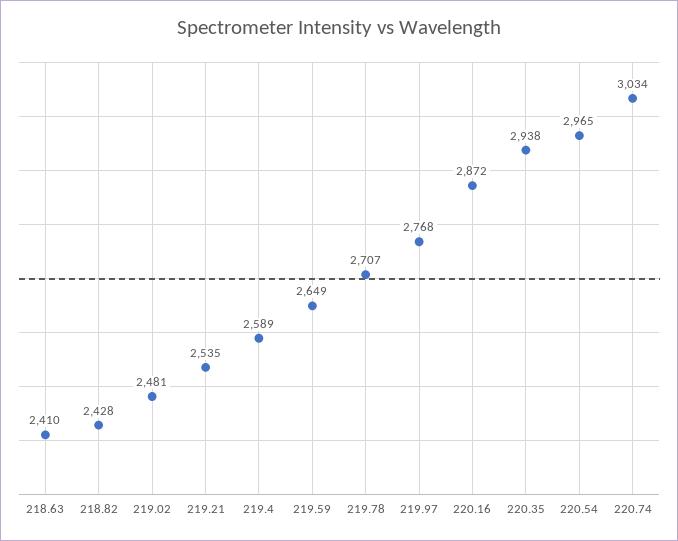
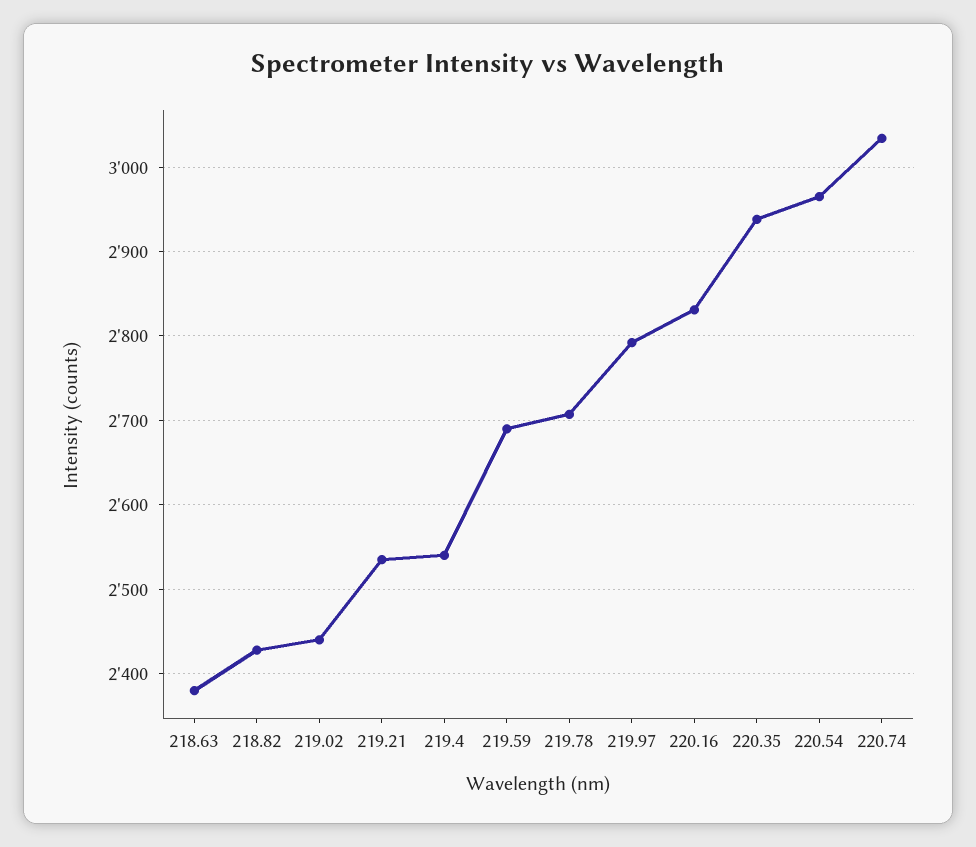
218.63: 2410 -> 2380
219.02: 2481 -> 2440
219.4: 2589 -> 2540
219.59: 2649 -> 2690
219.97: 2768 -> 2790
220.16: 2872 -> 2830

